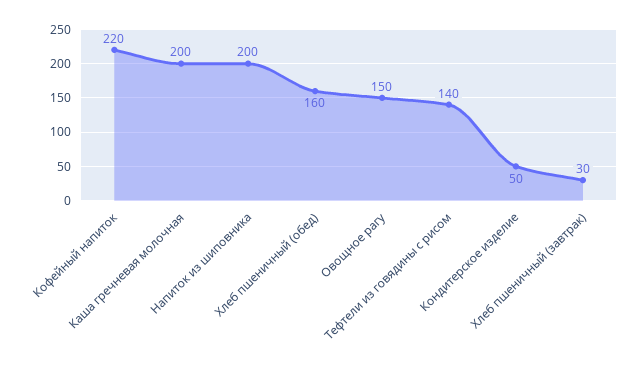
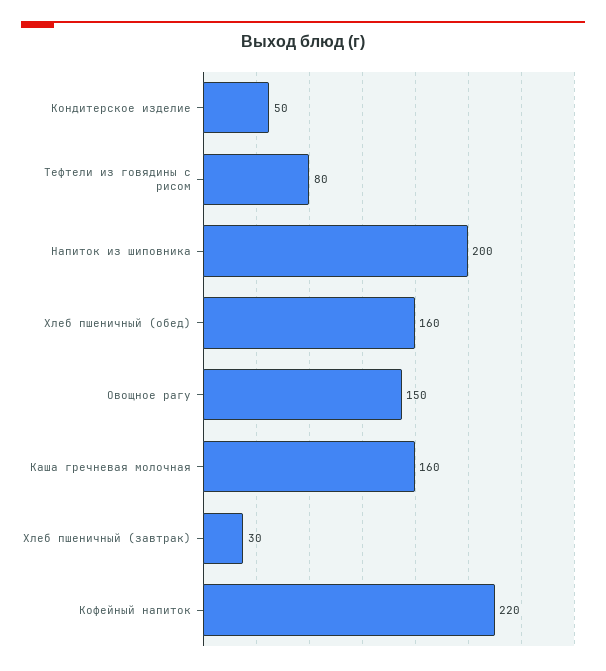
Каша гречневая молочная: 200 -> 160
Тефтели из говядины с рисом: 140 -> 80

